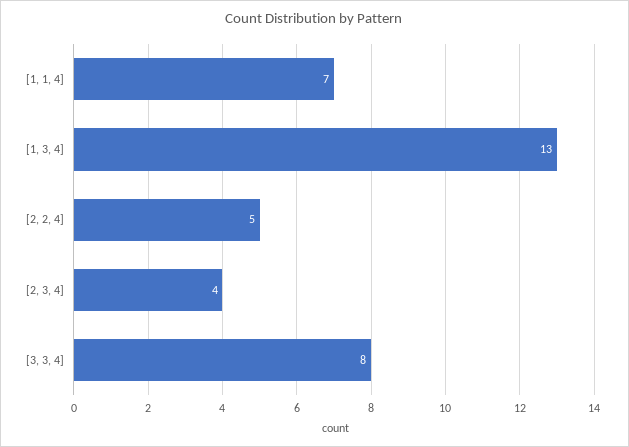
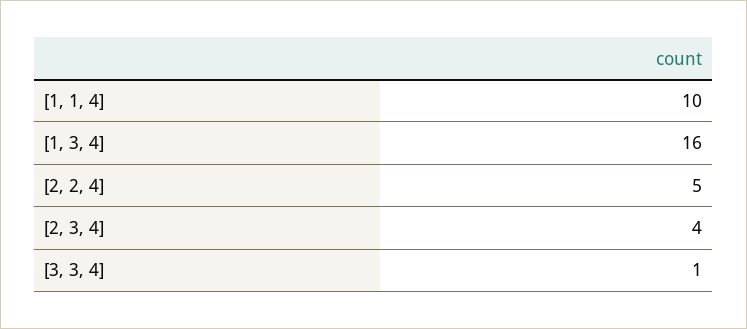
[1, 1, 4]: 7 -> 10
[1, 3, 4]: 13 -> 16
[3, 3, 4]: 8 -> 1

